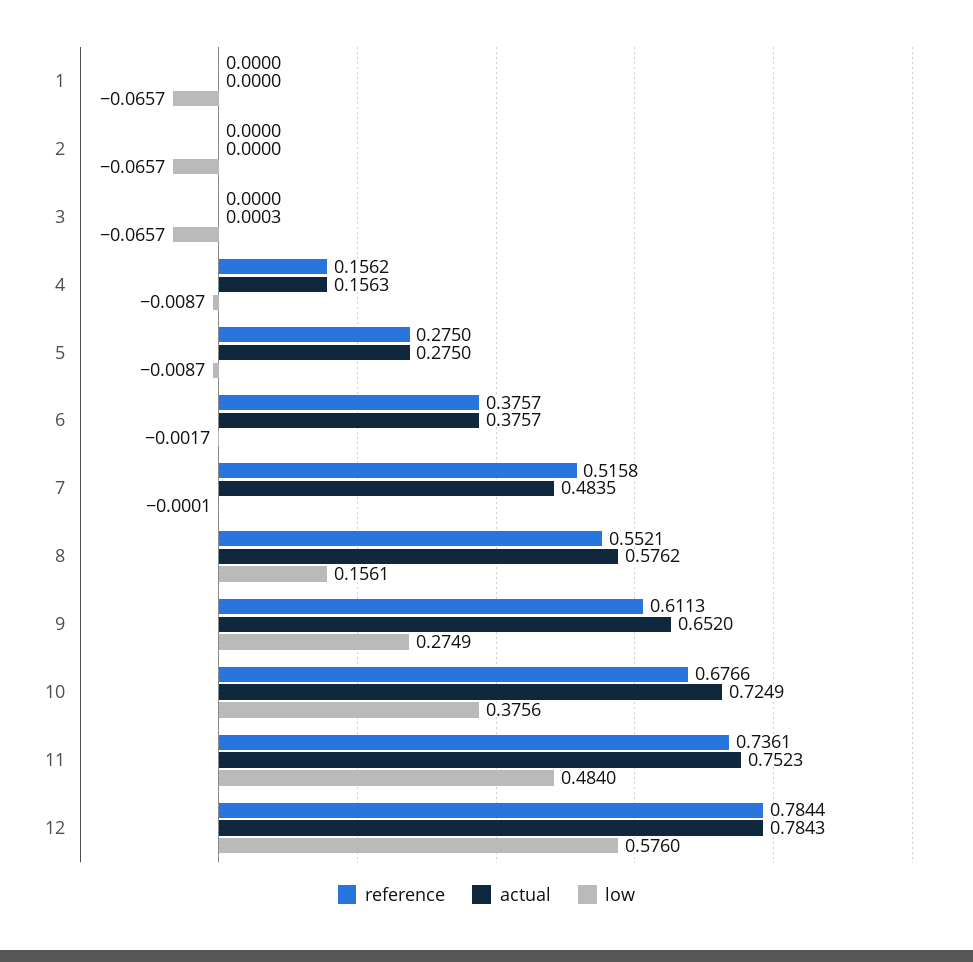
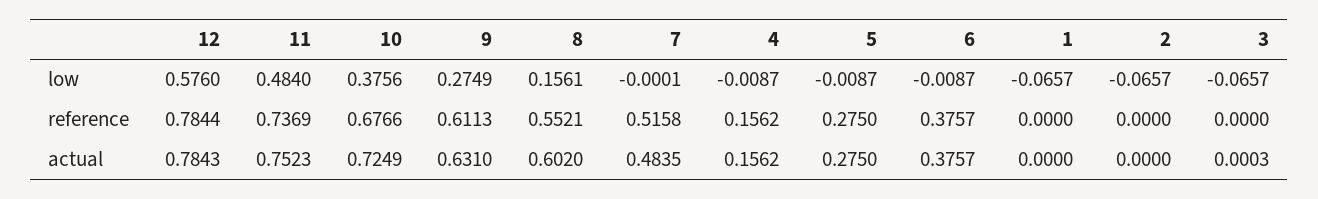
actual, 4: 0.1563 -> 0.1562
low, 6: -0.0017 -> -0.0087
actual, 8: 0.5762 -> 0.602
actual, 9: 0.652 -> 0.631
reference, 11: 0.7361 -> 0.7369

